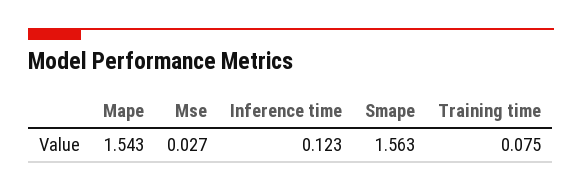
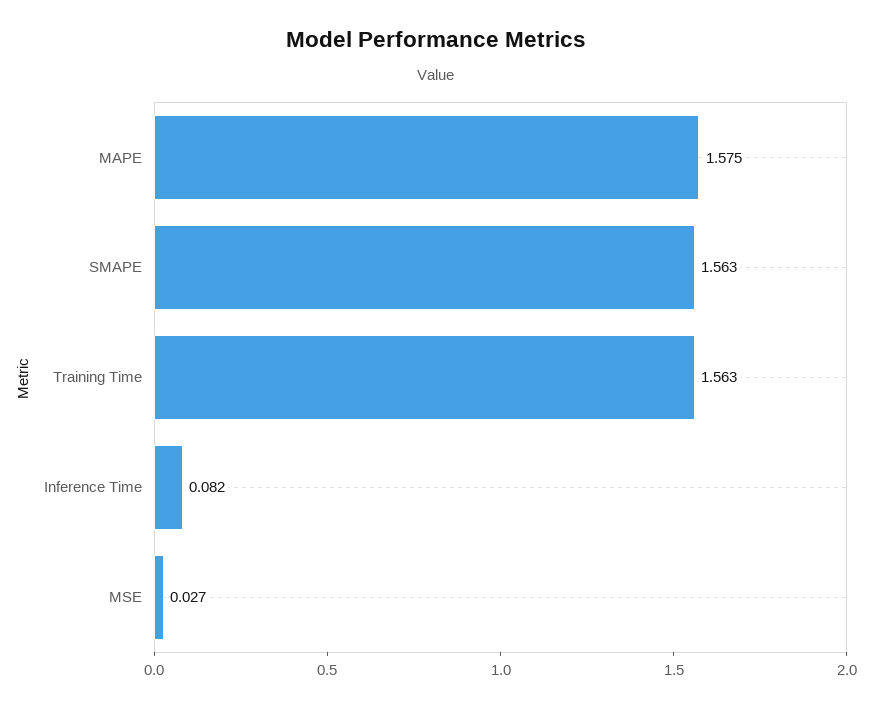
Mape: 1.543 -> 1.575
Inference time: 0.123 -> 0.082
Training time: 0.075 -> 1.563

